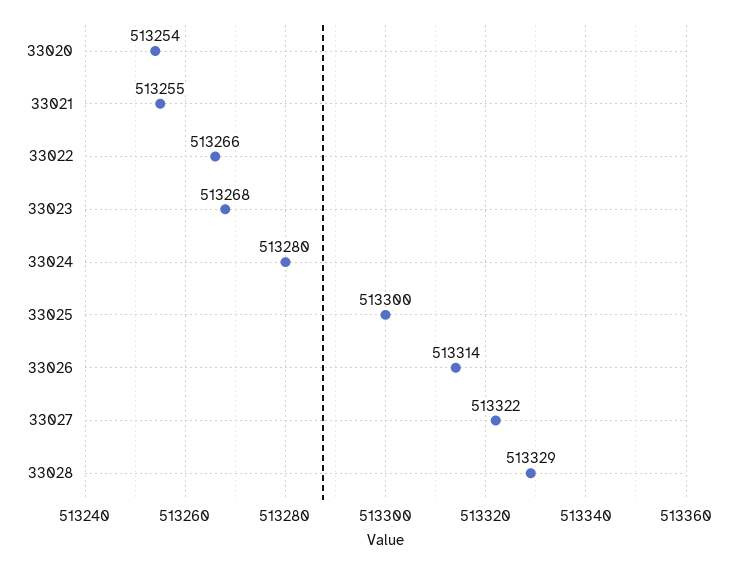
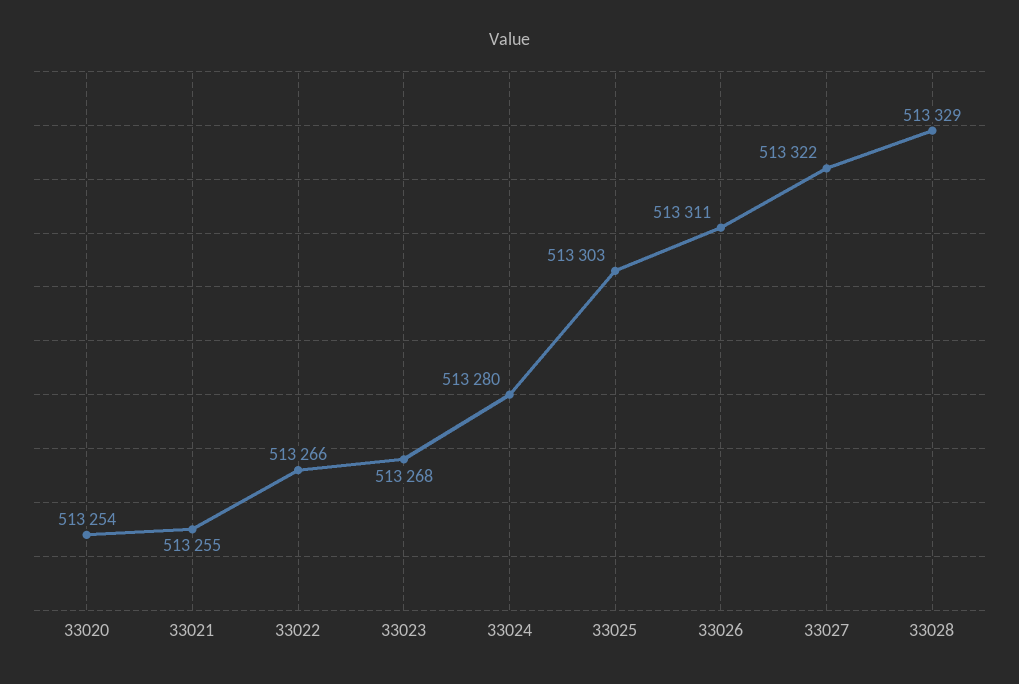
33025: 513300 -> 513303
33026: 513314 -> 513311

